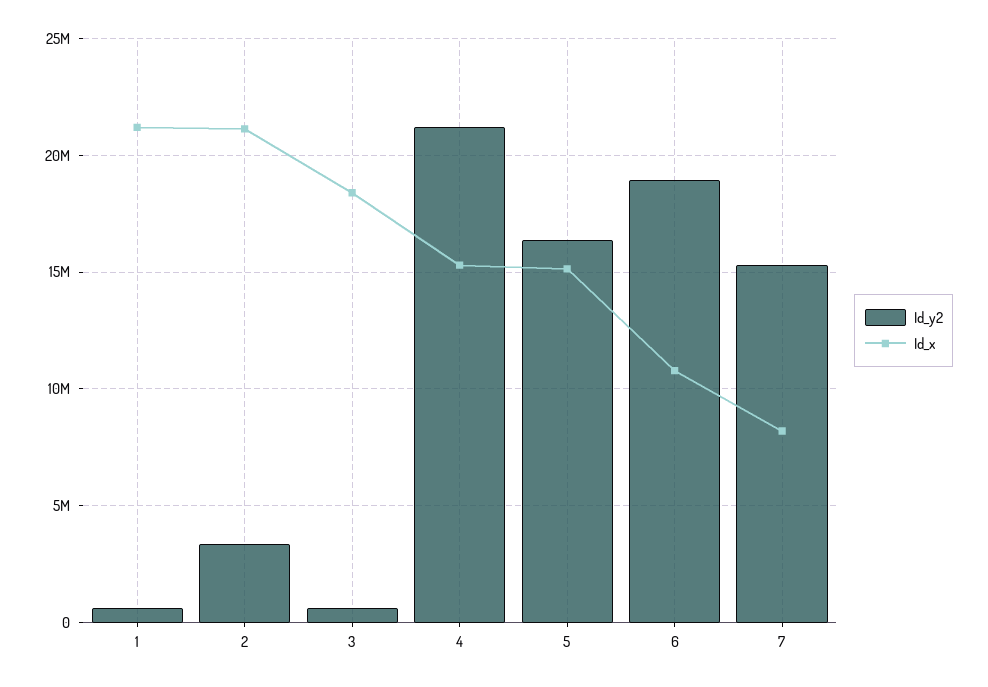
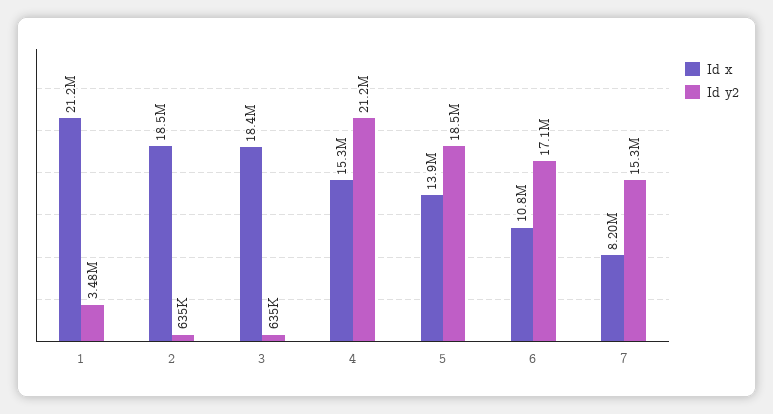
Id_y2, 1: 500000 -> 3480000
Id_y2, 2: 3500000 -> 635000
Id_x, 2: 21000000 -> 18500000
Id_y2, 5: 16500000 -> 18500000
Id_x, 5: 15000000 -> 13900000
Id_y2, 6: 19000000 -> 17100000

